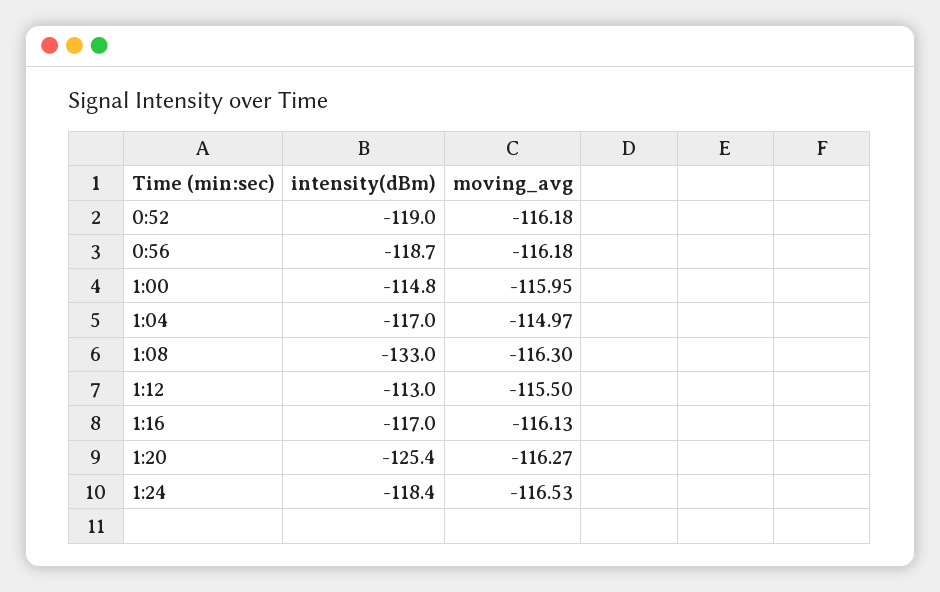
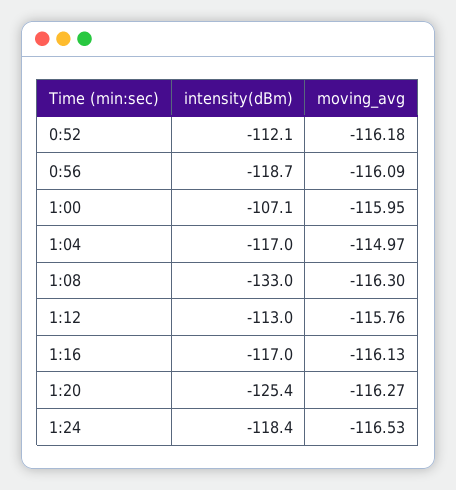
intensity(dBm), 0:52: -119 -> -112.1
moving_avg, 0:56: -116.18 -> -116.09
intensity(dBm), 1:00: -114.8 -> -107.1
moving_avg, 1:12: -115.5 -> -115.76

